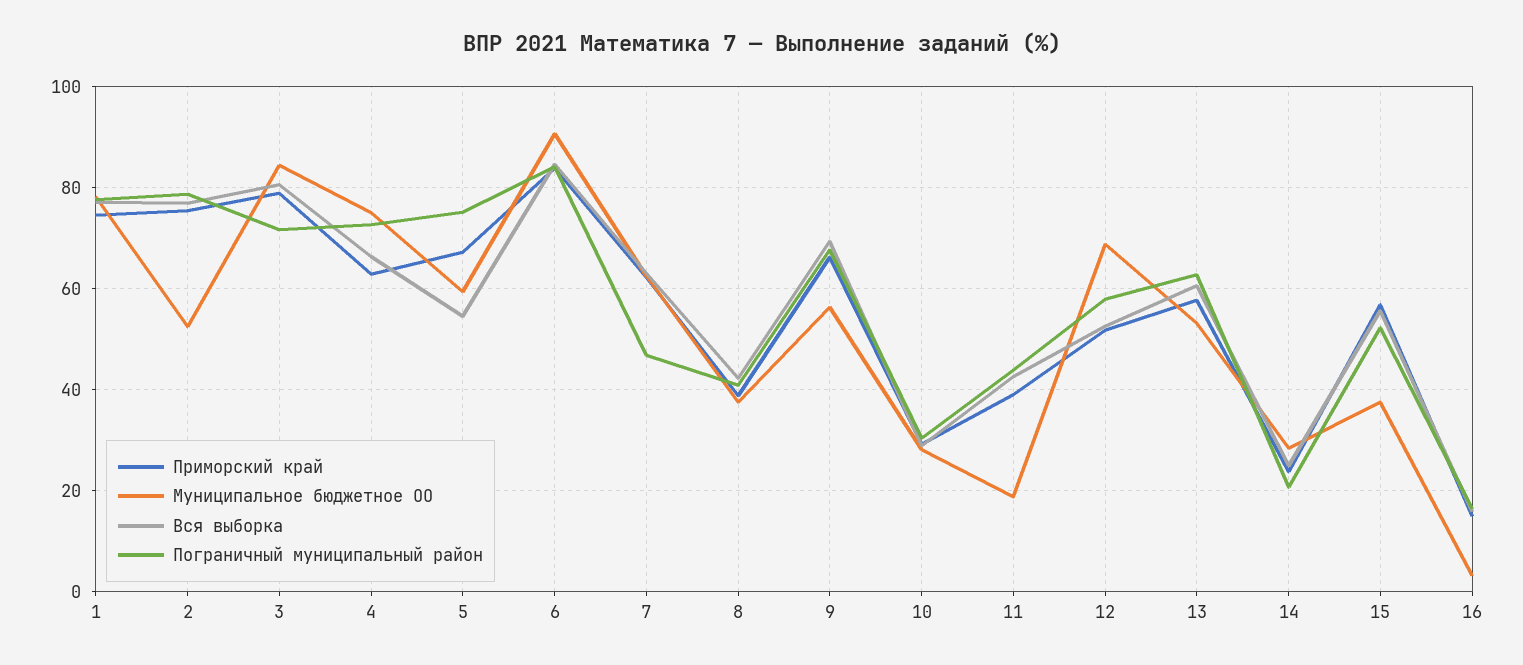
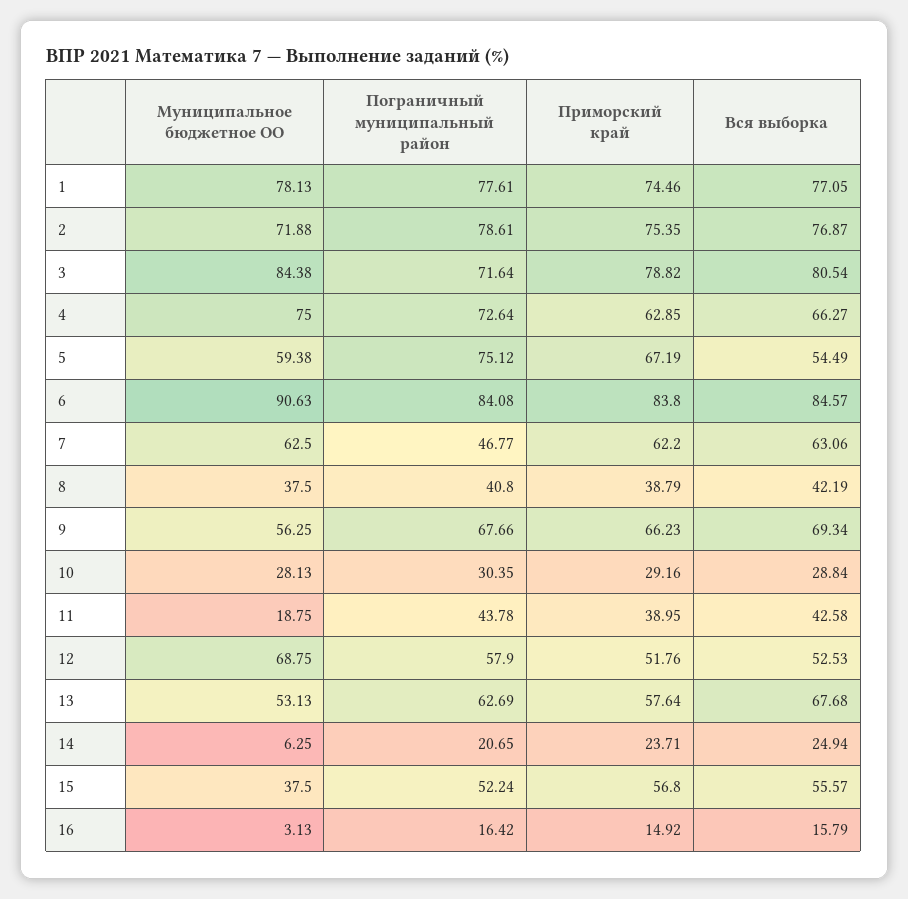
Муниципальное бюджетное ОО, 2: 52 -> 71.88
Вся выборка, 13: 60 -> 67.68
Муниципальное бюджетное ОО, 14: 28 -> 6.25

